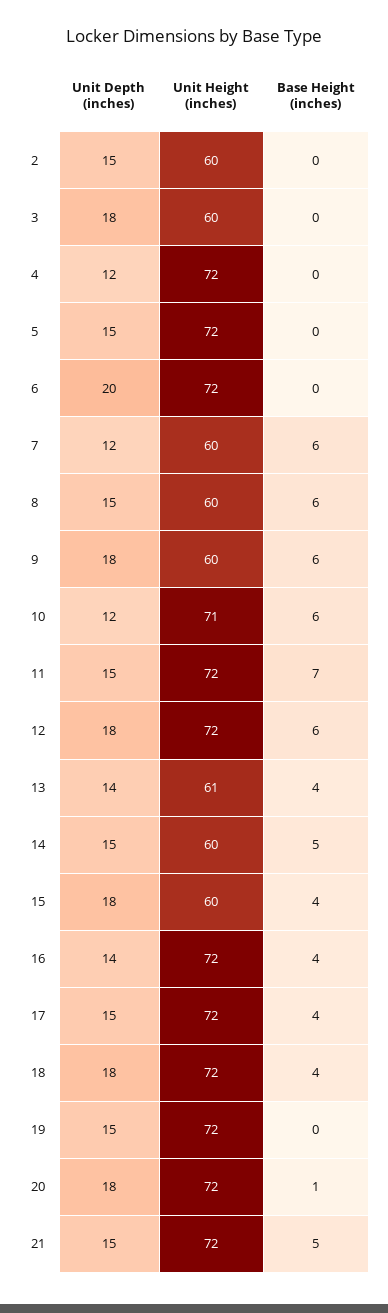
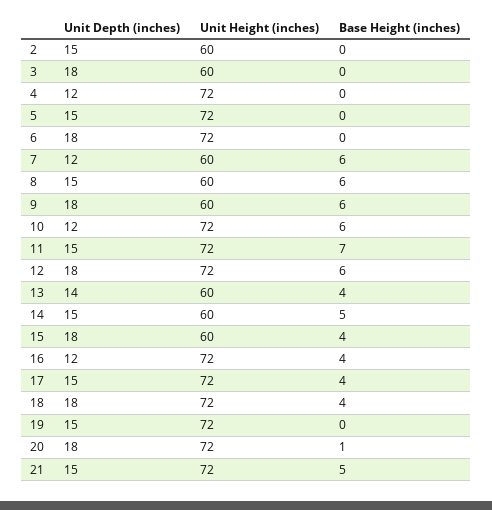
Unit Depth (inches), 6: 20 -> 18
Unit Height (inches), 10: 71 -> 72
Unit Height (inches), 13: 61 -> 60
Unit Depth (inches), 16: 14 -> 12

